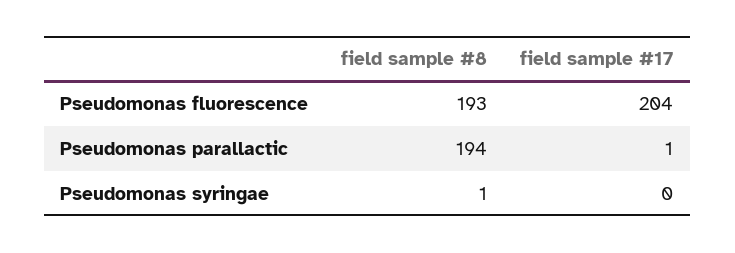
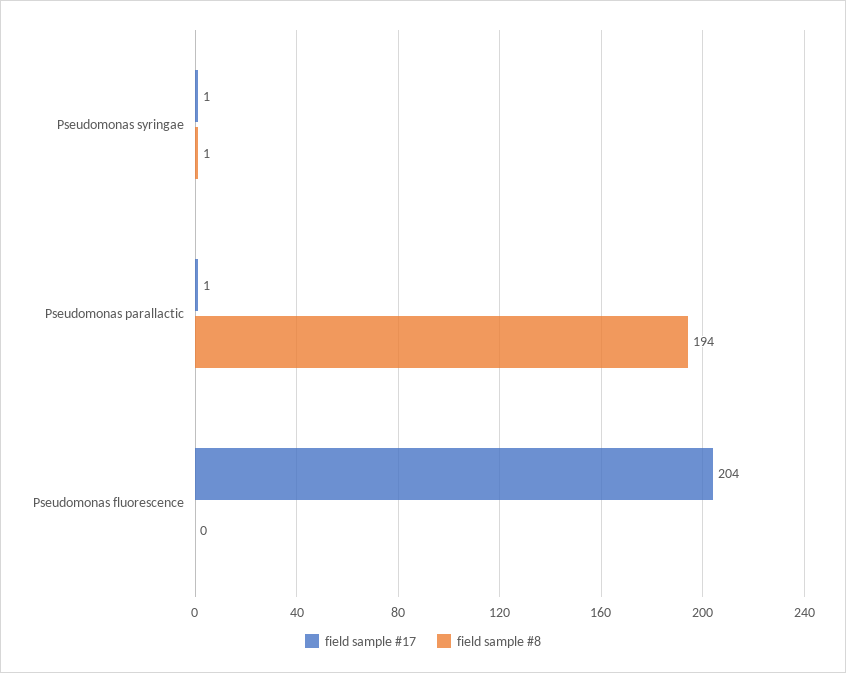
field sample #8, Pseudomonas fluorescence: 193 -> 0
field sample #17, Pseudomonas syringae: 0 -> 1

